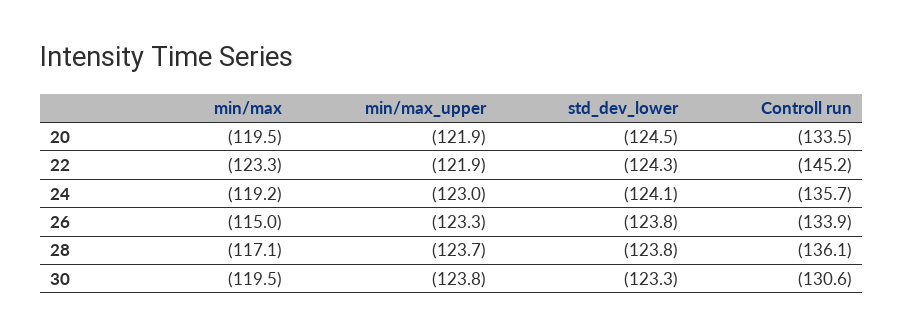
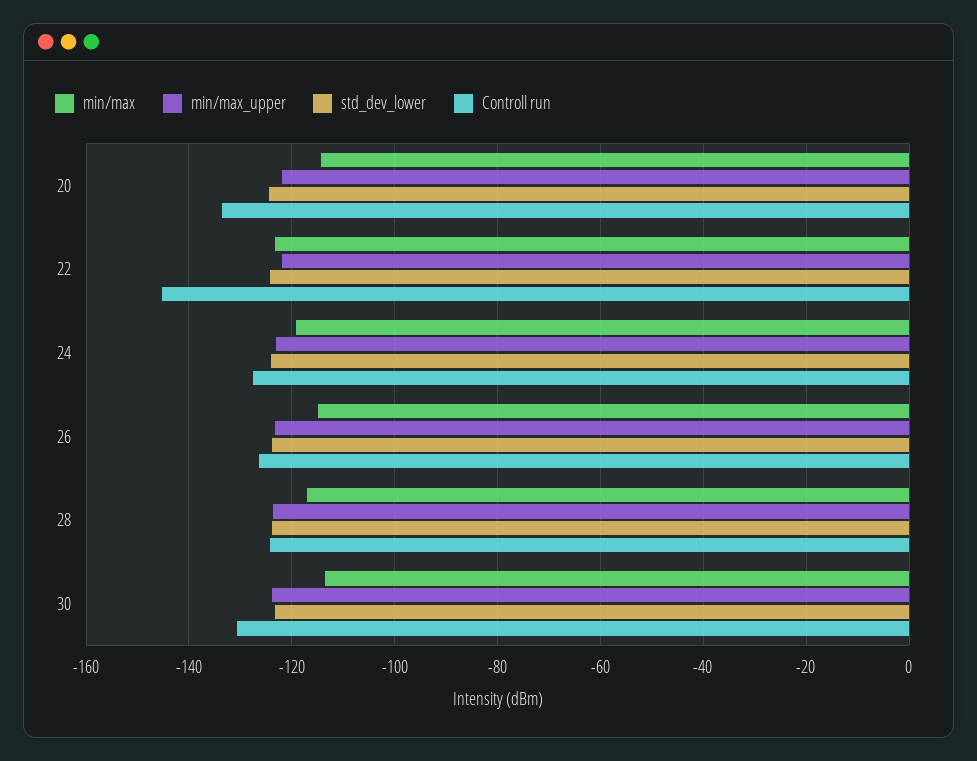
min/max, 20: -119.5 -> -114
Controll run, 24: -135.7 -> -128
Controll run, 26: -133.9 -> -126
Controll run, 28: -136.1 -> -124
min/max, 30: -119.5 -> -114

